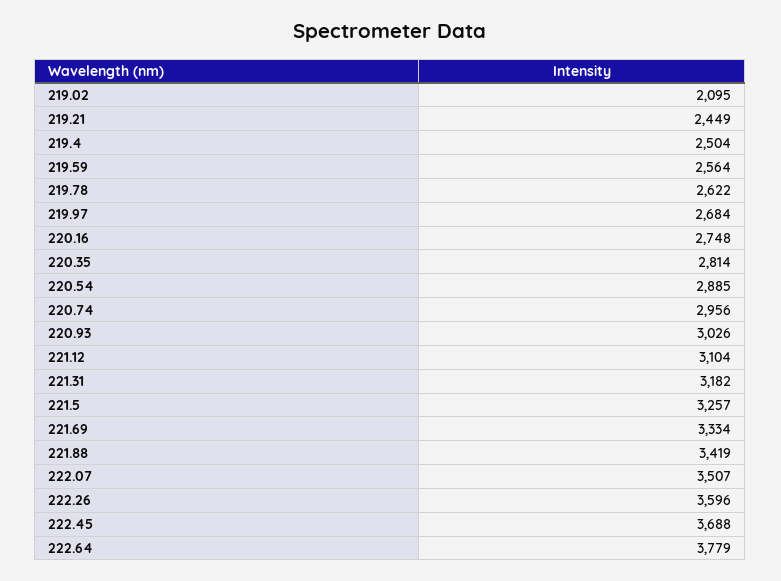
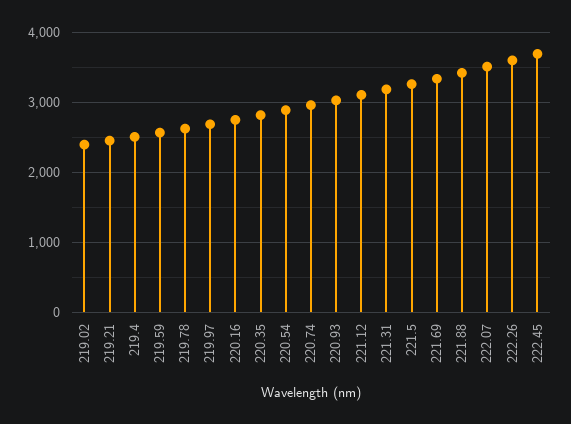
219.02: 2095 -> 2400
222.64: 3779 -> none

